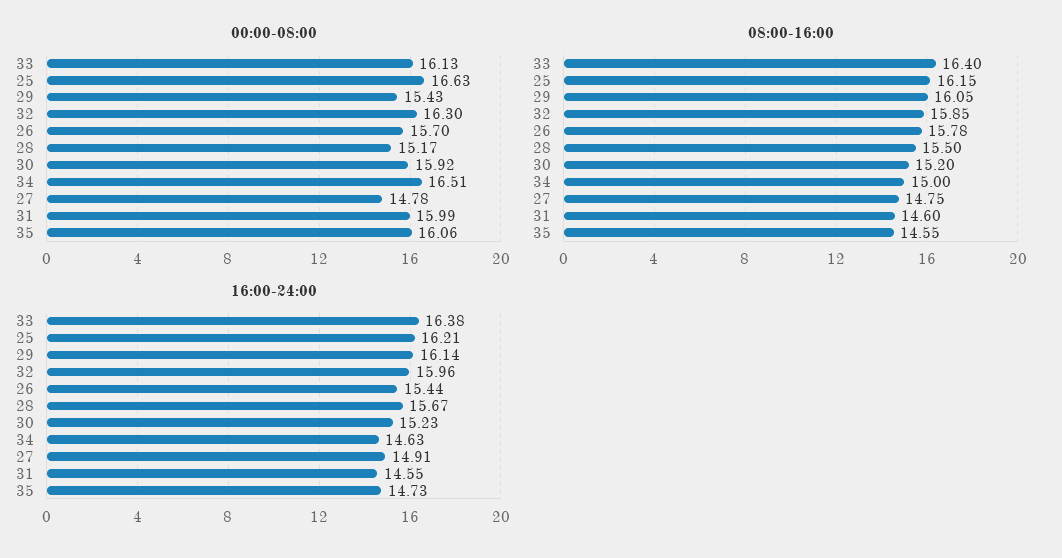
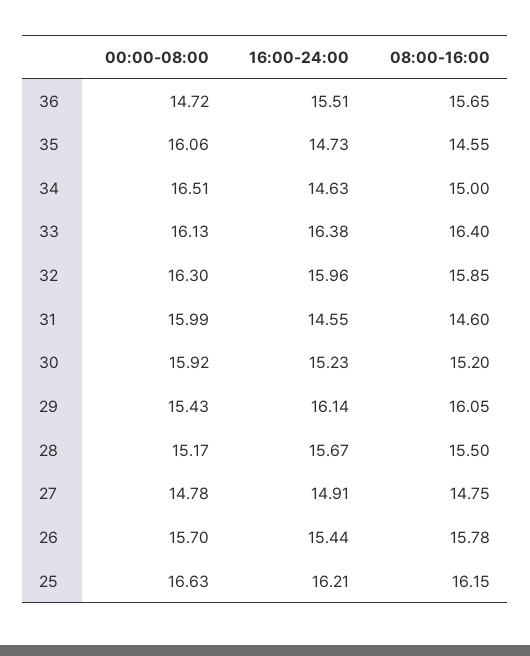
00:00-08:00, 36: none -> 14.72
16:00-24:00, 36: none -> 15.51
08:00-16:00, 36: none -> 15.65

